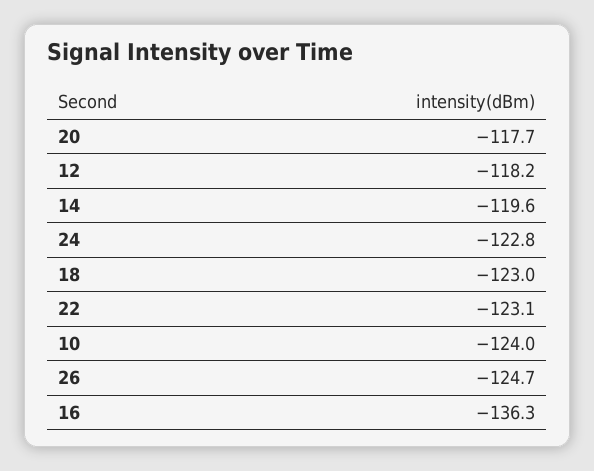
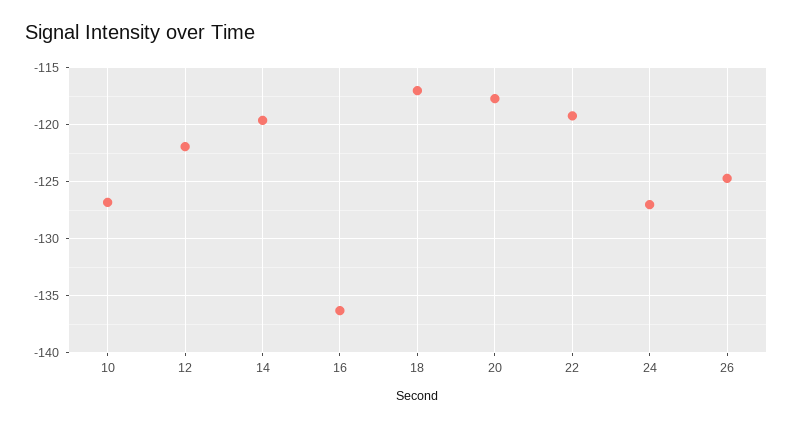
12: -118.2 -> -122
24: -122.8 -> -127
18: -123 -> -117
22: -123.1 -> -119
10: -124 -> -127

